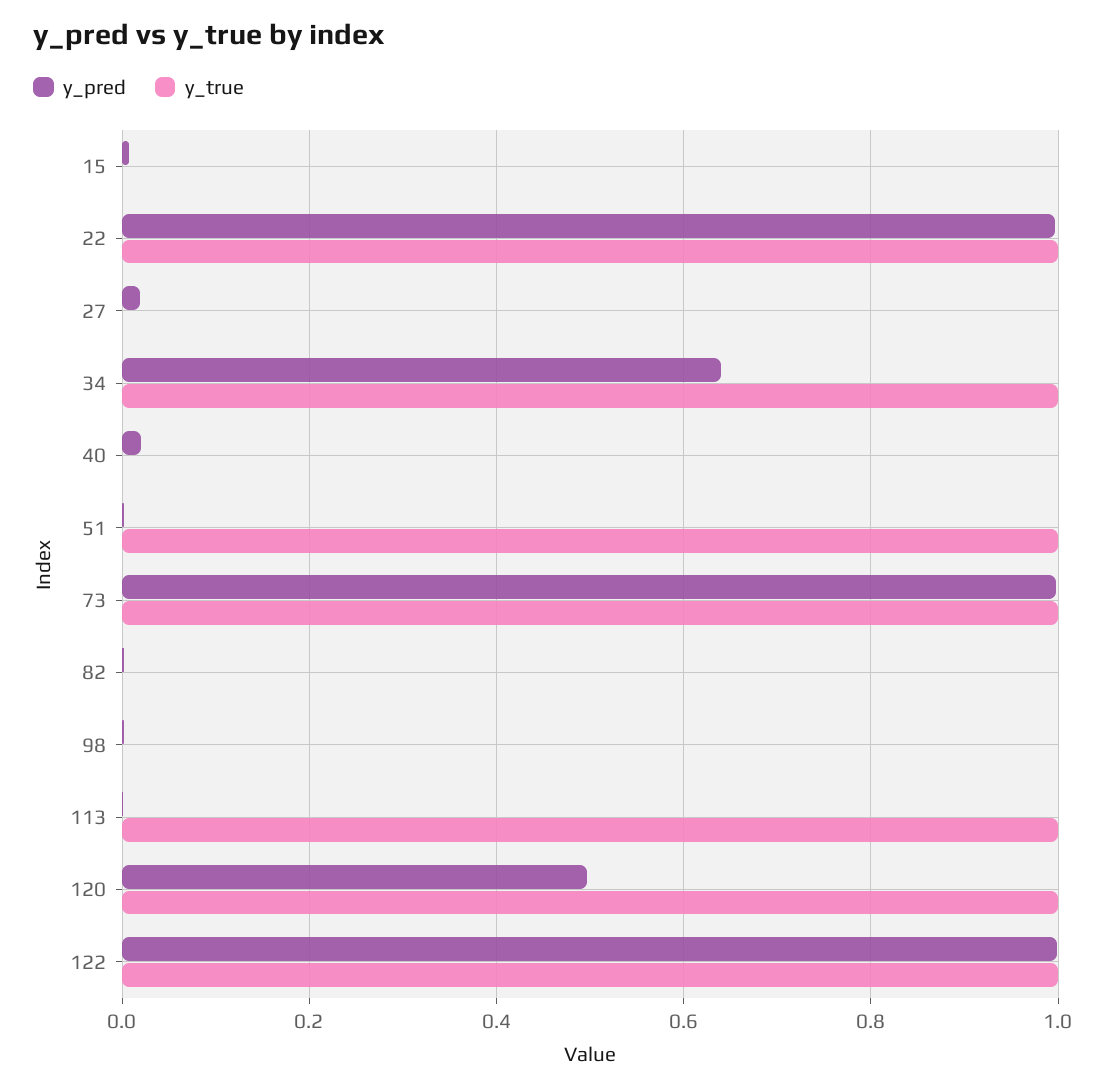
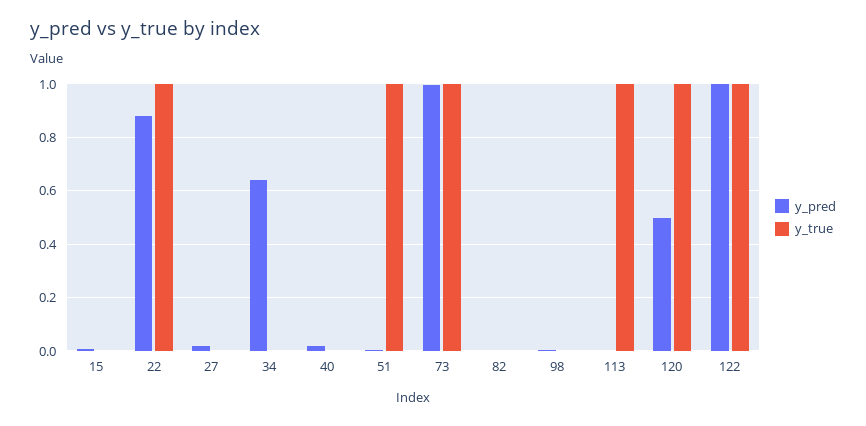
y_pred, 22: 1 -> 0.875
y_true, 34: 1 -> 0

